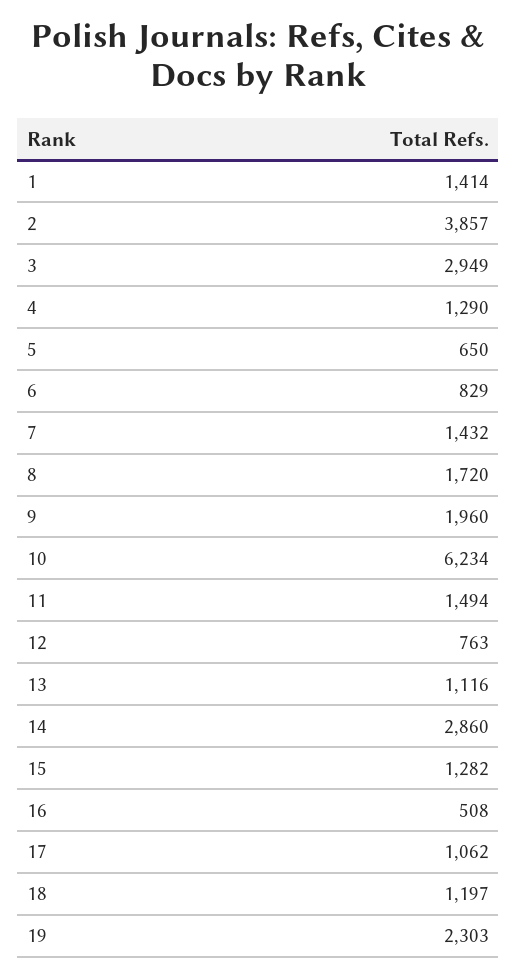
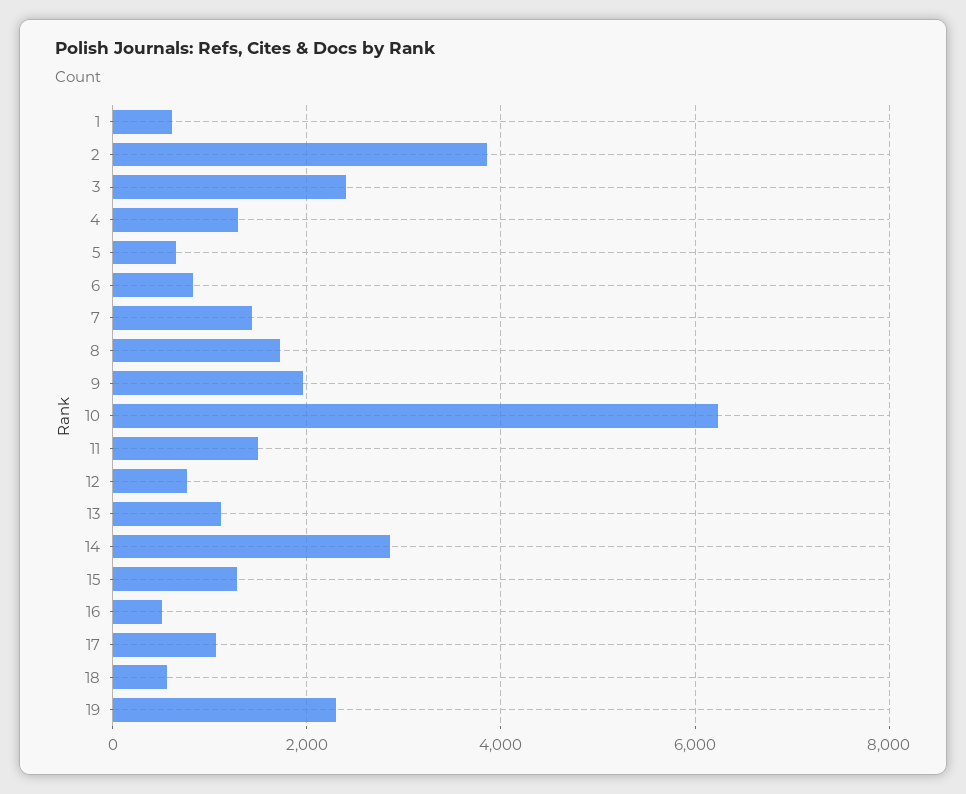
1: 1414 -> 600
3: 2949 -> 2400
18: 1197 -> 600

